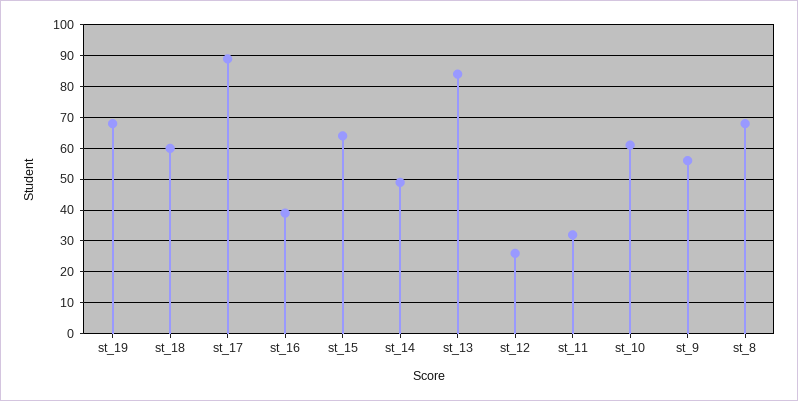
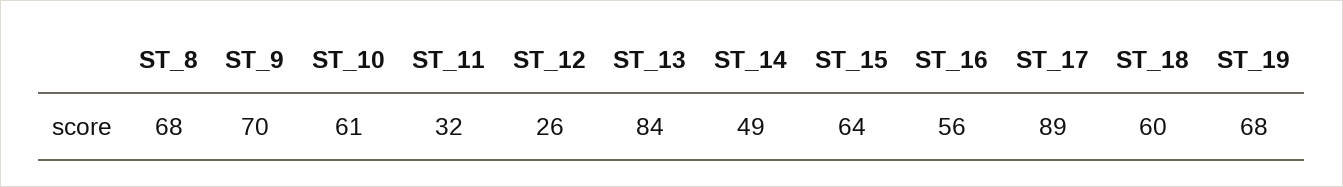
st_16: 40 -> 56
st_9: 55 -> 70

